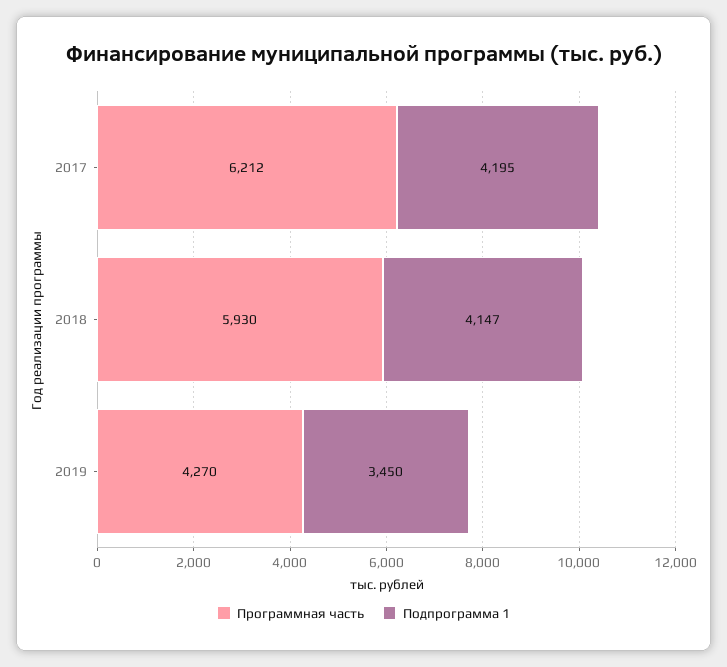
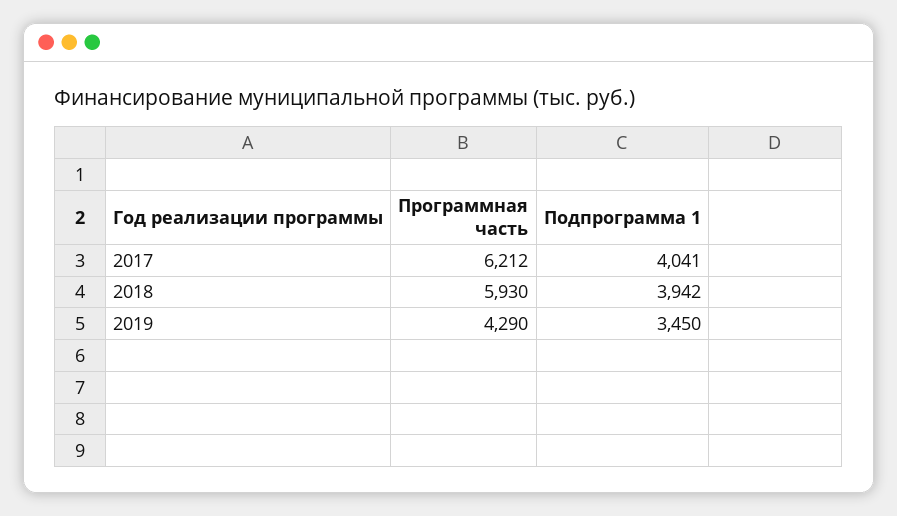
Подпрограмма 1, 2017: 4195 -> 4041
Подпрограмма 1, 2018: 4147 -> 3942
Программная часть, 2019: 4270 -> 4290

